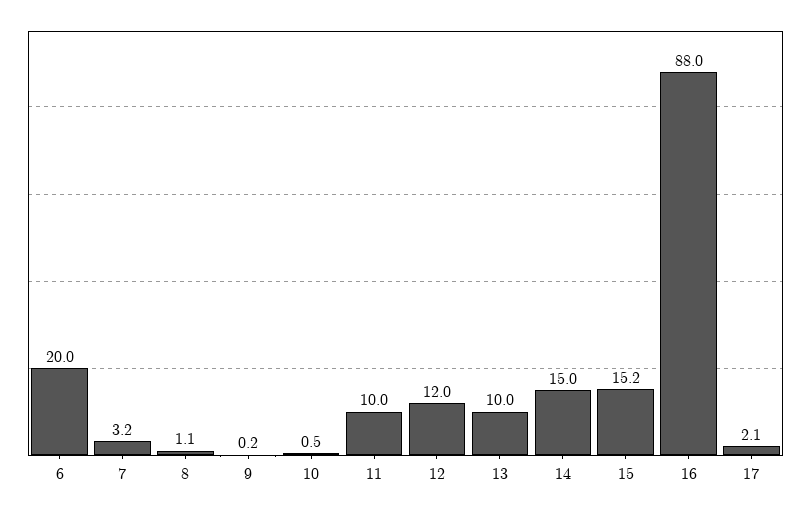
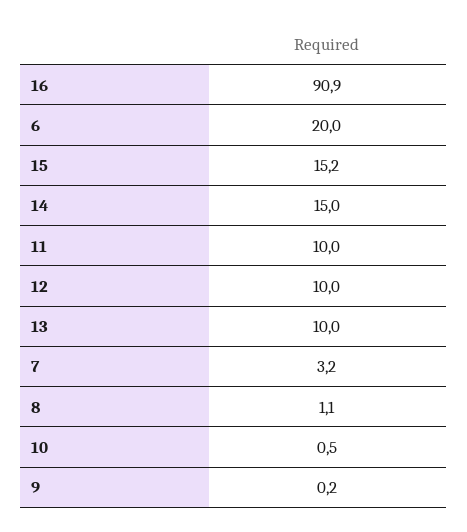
12: 12 -> 10
16: 88 -> 90.9
17: 2.1 -> none

